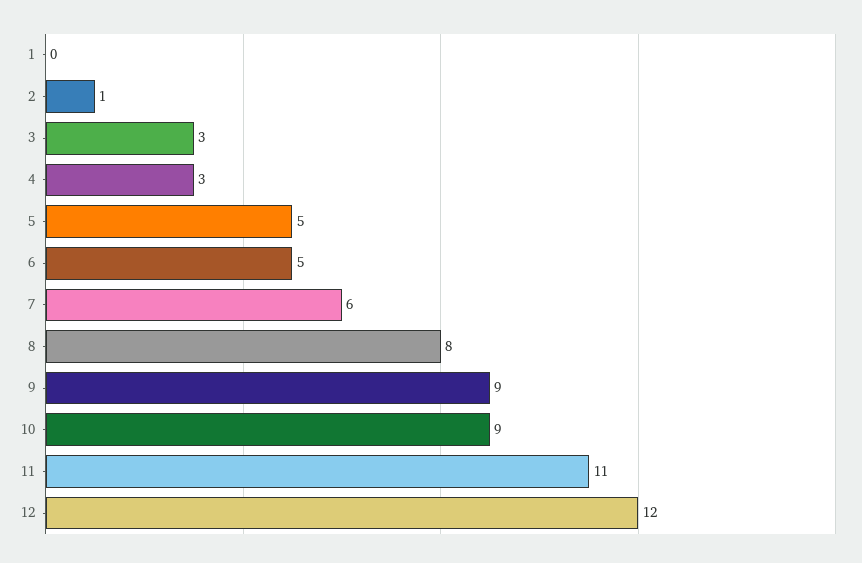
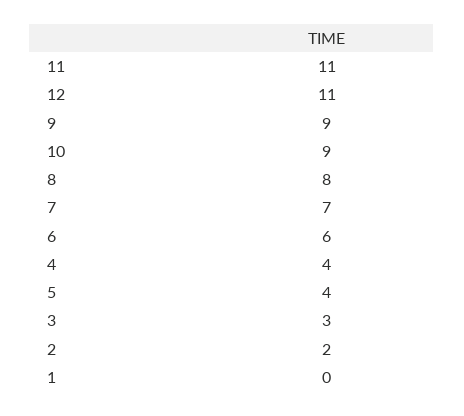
2: 1 -> 2
4: 3 -> 4
5: 5 -> 4
6: 5 -> 6
7: 6 -> 7
12: 12 -> 11

